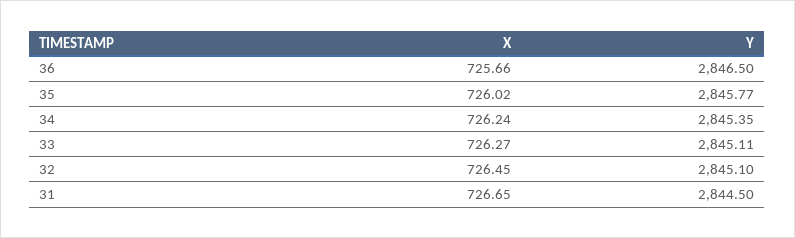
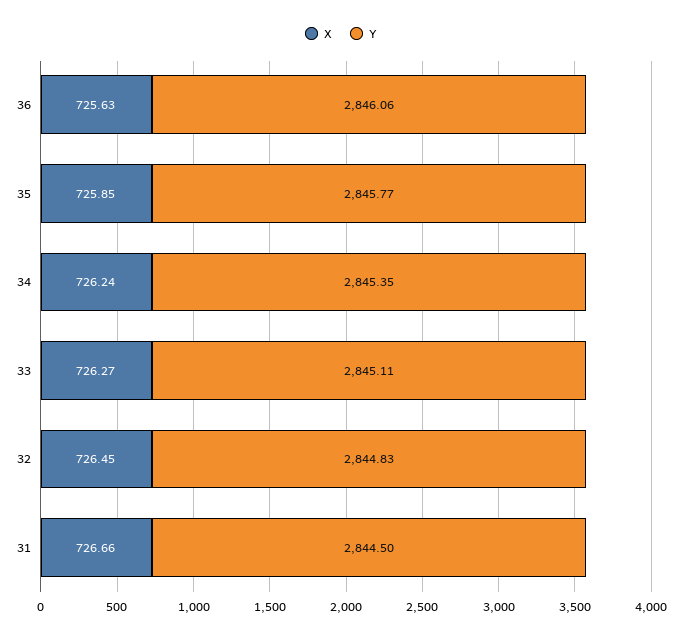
X, 36: 725.66 -> 725.63
Y, 36: 2846.5 -> 2846.06
X, 35: 726.02 -> 725.85
Y, 32: 2845.1 -> 2844.83
X, 31: 726.65 -> 726.66

